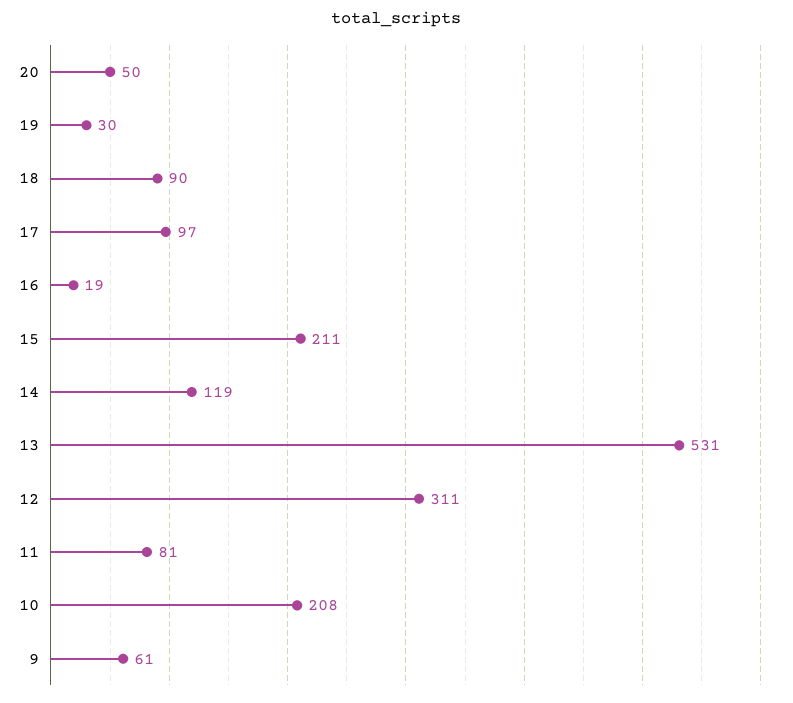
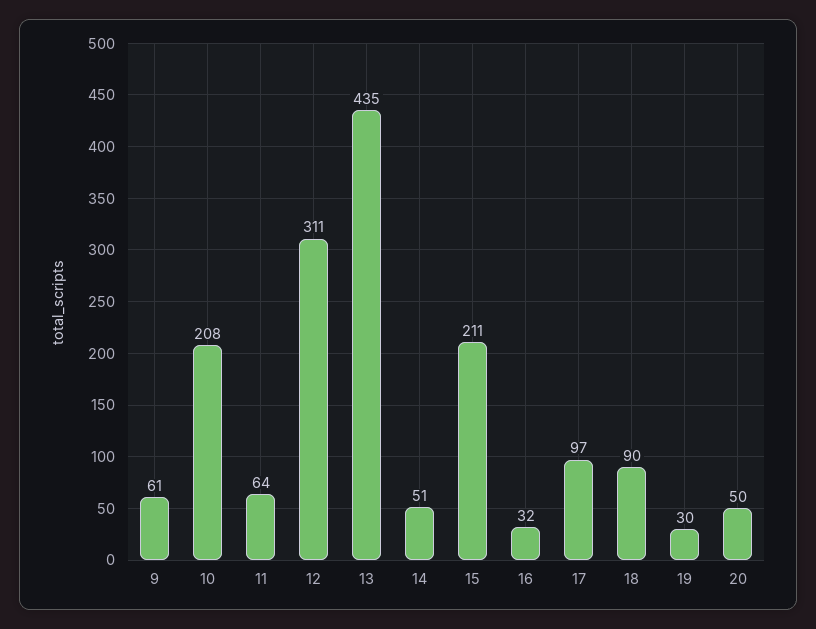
16: 19 -> 32
14: 119 -> 51
13: 531 -> 435
11: 81 -> 64

